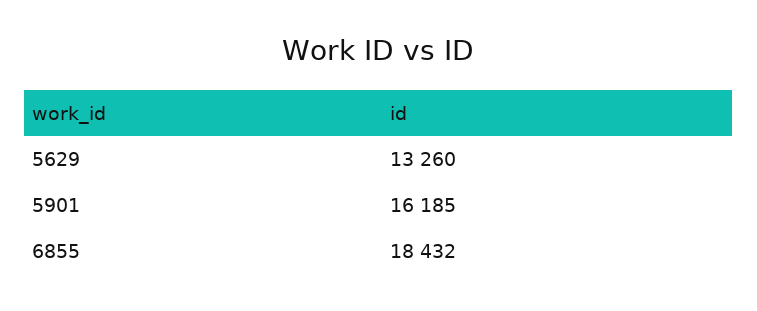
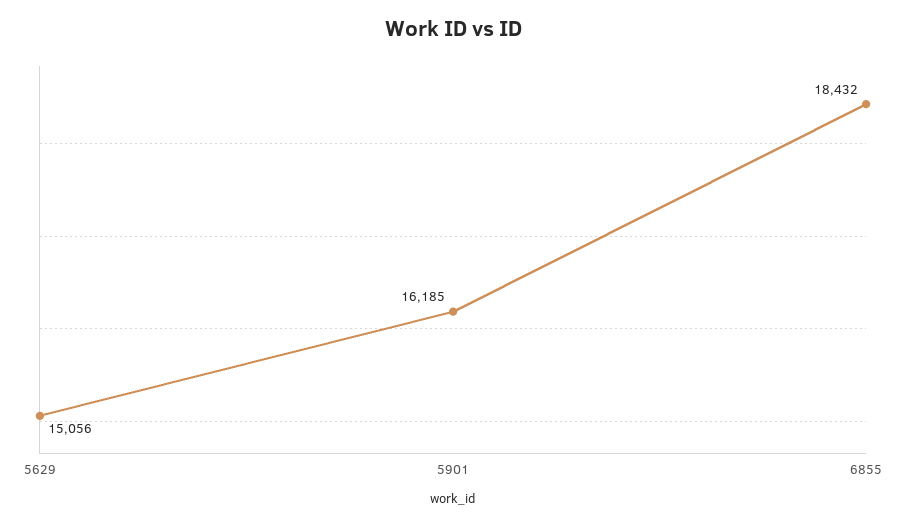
5629: 13260 -> 15056

